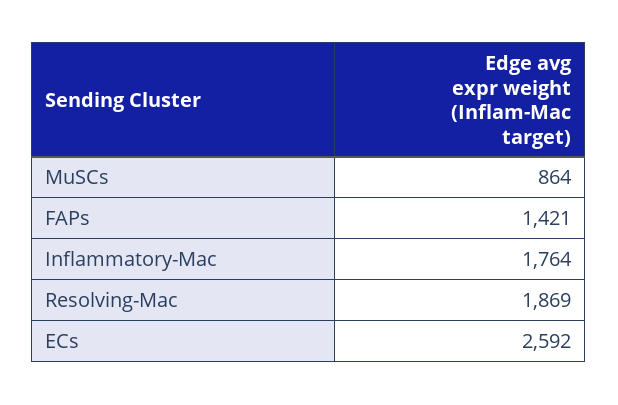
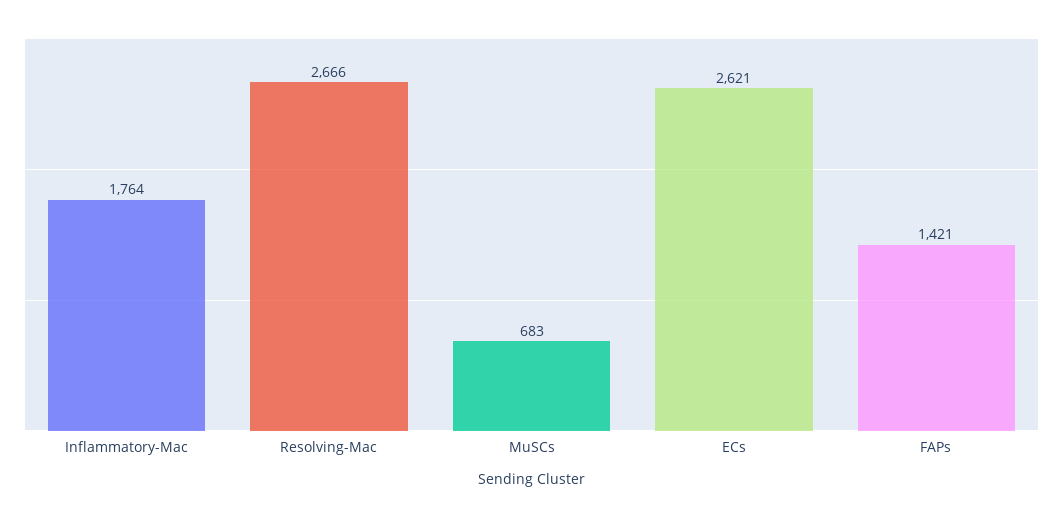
MuSCs: 864 -> 683
Resolving-Mac: 1869 -> 2666
ECs: 2592 -> 2621

